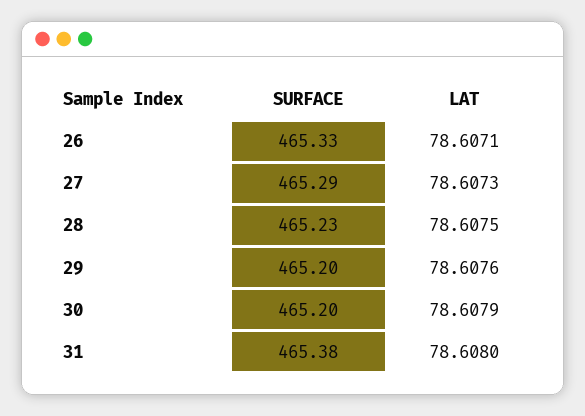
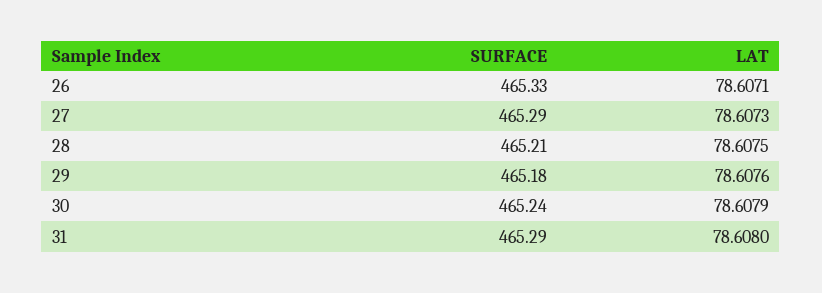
SURFACE, 28: 465.23 -> 465.21
SURFACE, 29: 465.2 -> 465.18
SURFACE, 30: 465.2 -> 465.24
SURFACE, 31: 465.38 -> 465.29

